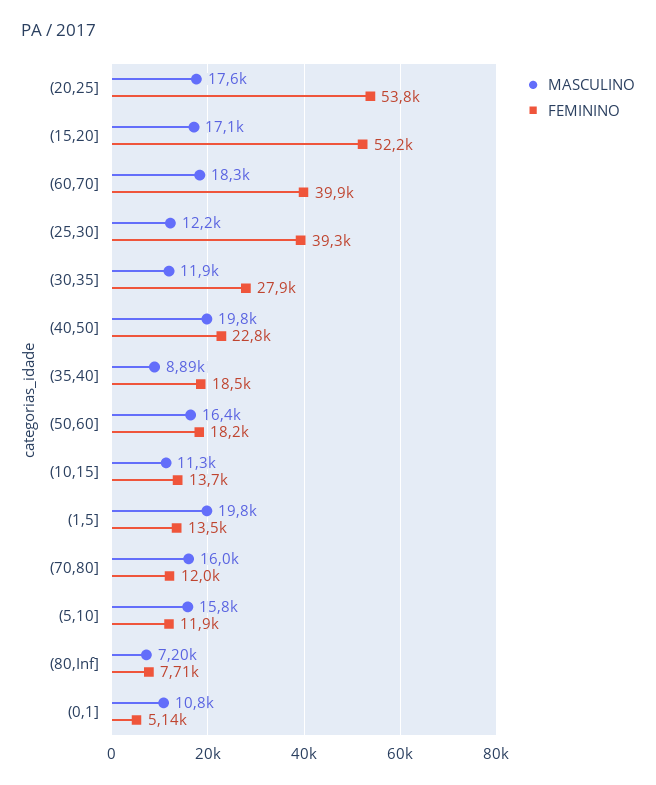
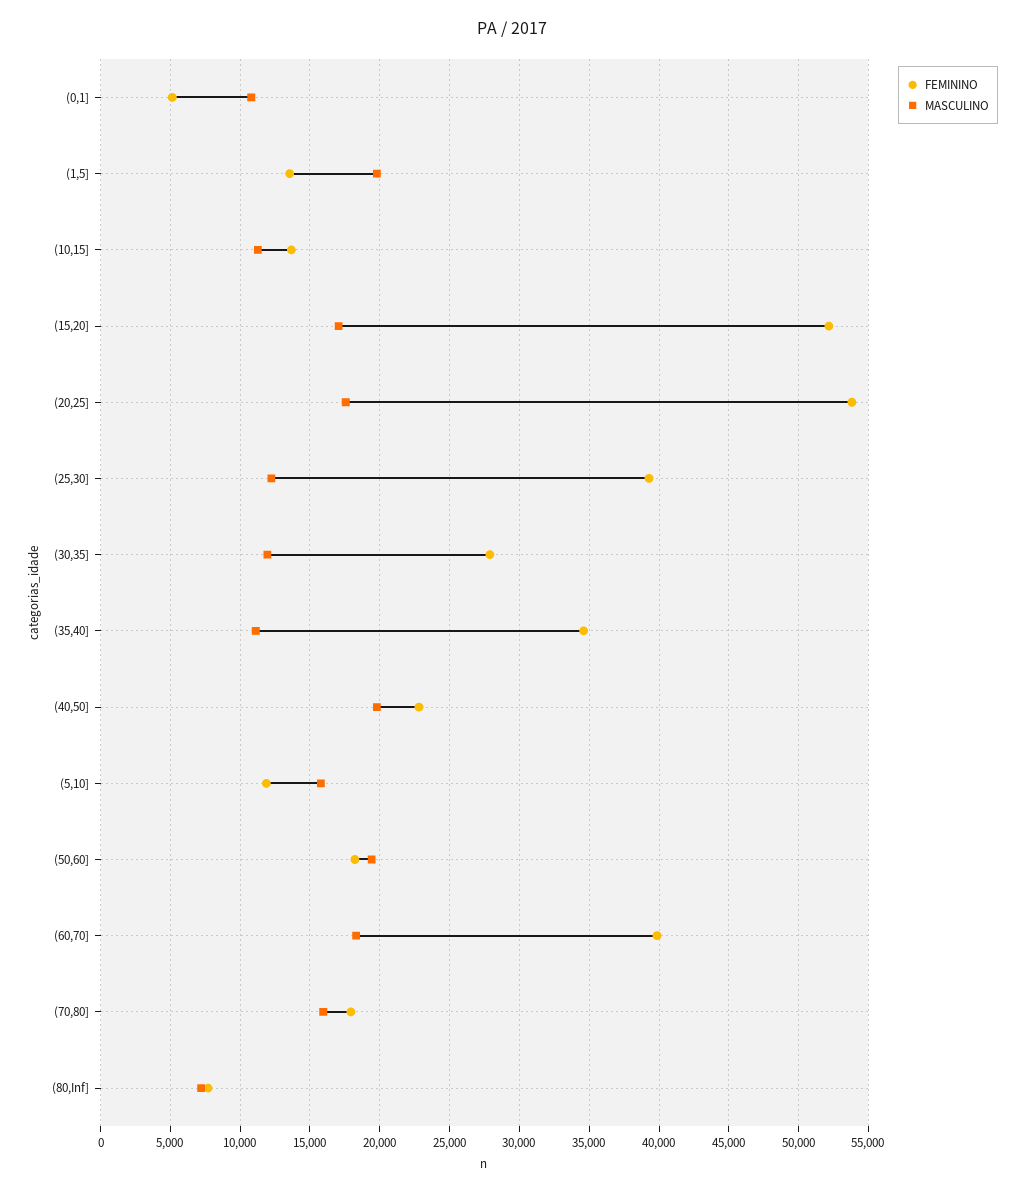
MASCULINO, (35,40]: 8890 -> 11000
FEMININO, (35,40]: 18500 -> 34500
MASCULINO, (50,60]: 16400 -> 19500
FEMININO, (70,80]: 12000 -> 18000

